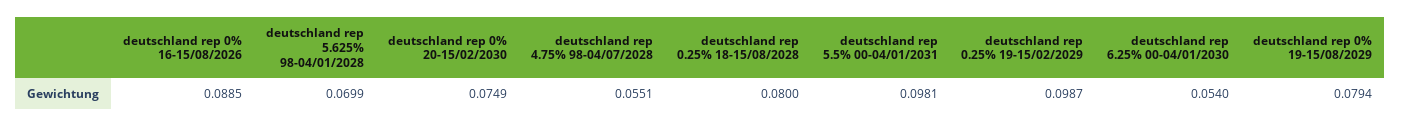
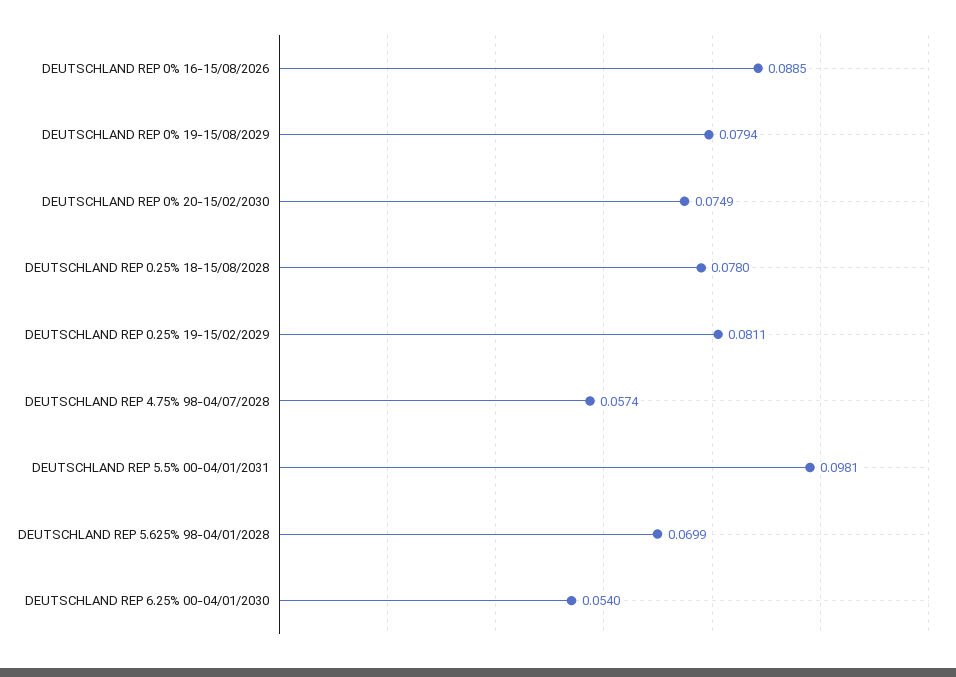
deutschland rep 4.75% 98-04/07/2028: 0.0551 -> 0.0574
deutschland rep 0.25% 18-15/08/2028: 0.08 -> 0.078
deutschland rep 0.25% 19-15/02/2029: 0.0987 -> 0.0811

